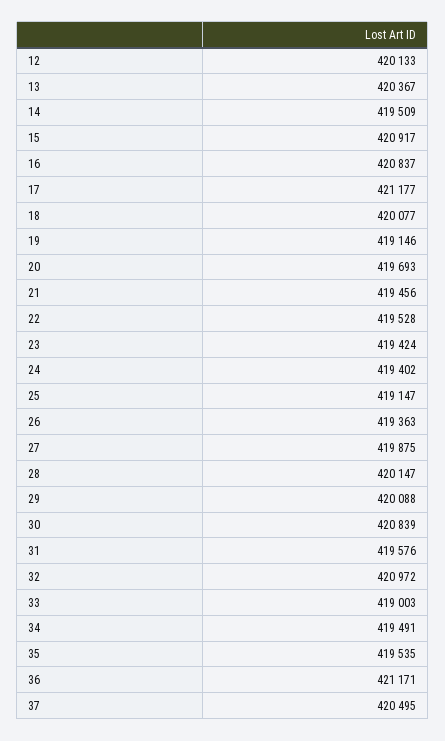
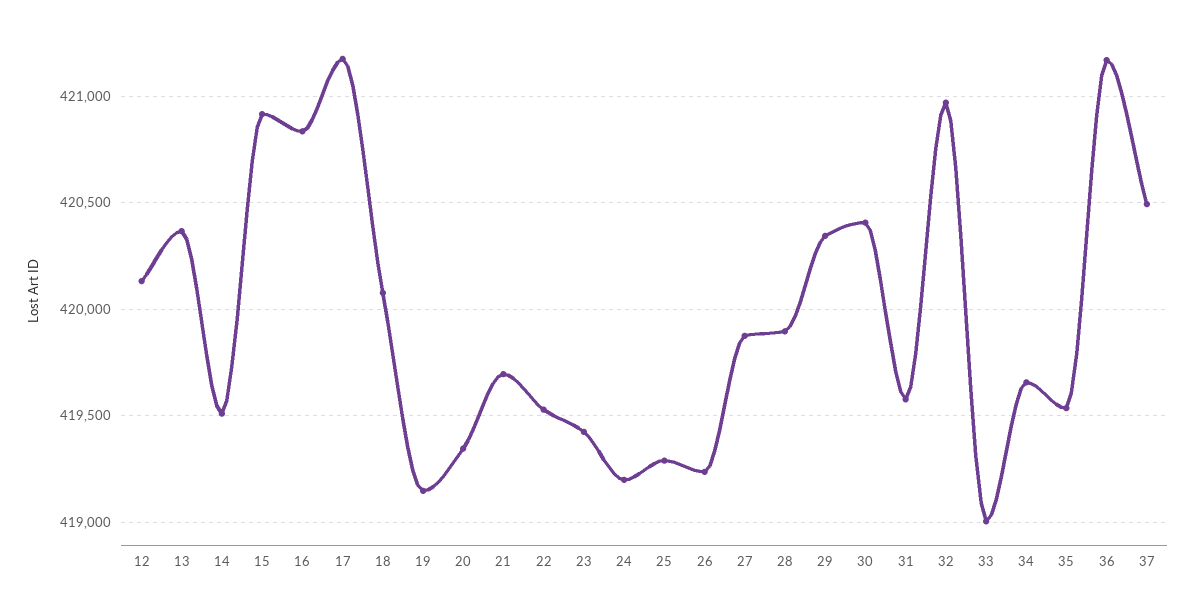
20: 419693 -> 419350
21: 419456 -> 419700
24: 419402 -> 419200
25: 419147 -> 419300
26: 419363 -> 419250
28: 420147 -> 419900
29: 420088 -> 420350
30: 420839 -> 420400
34: 419491 -> 419650

